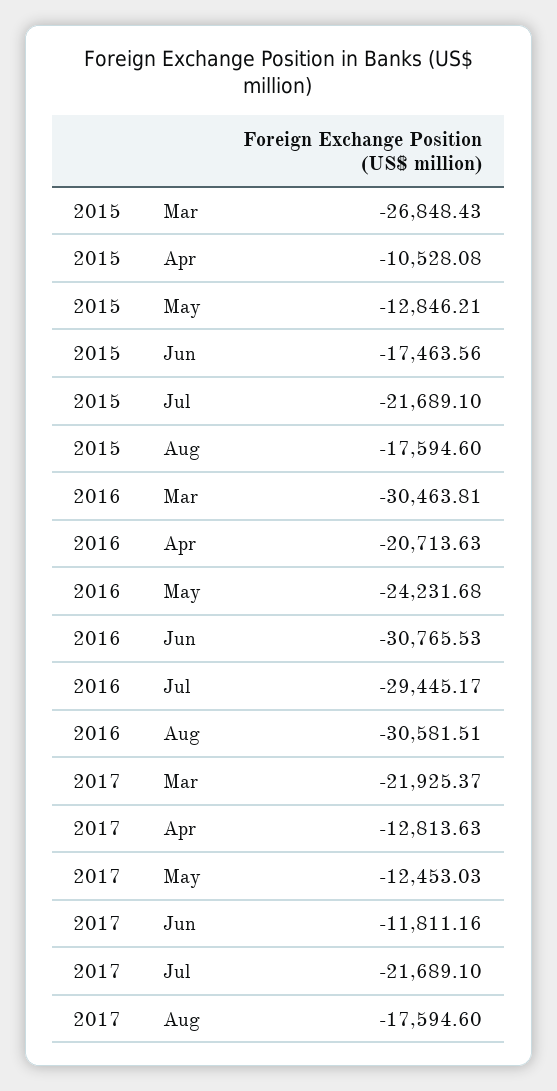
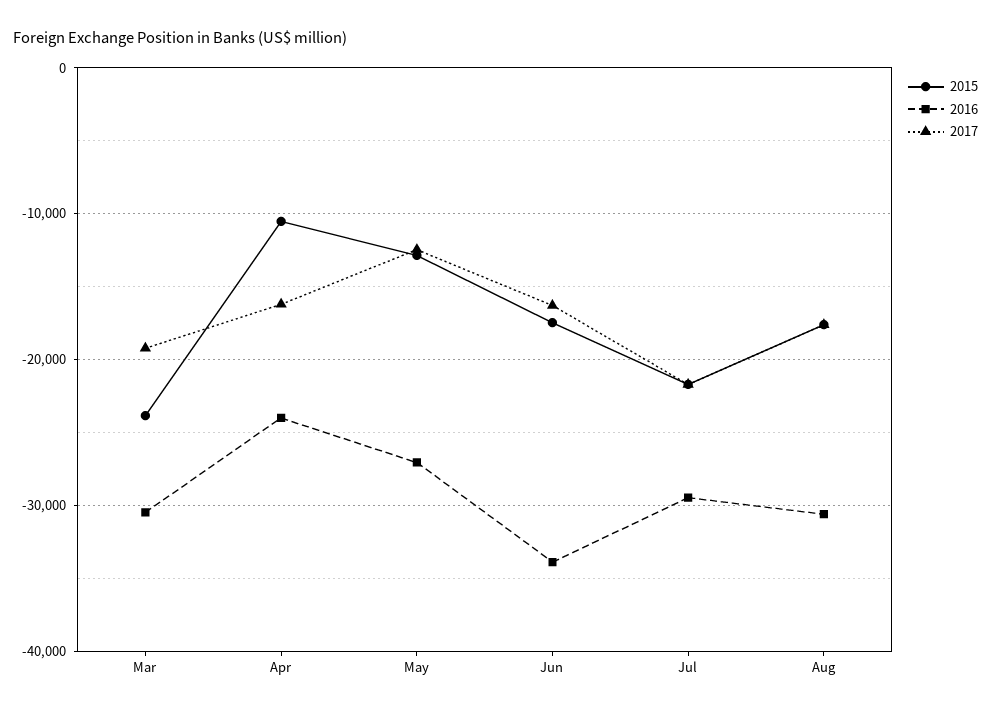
2015, Mar: -26848.43 -> -24000
2016, Apr: -20713.63 -> -24000
2016, May: -24231.68 -> -27000
2016, Jun: -30765.53 -> -34000
2017, Mar: -21925.37 -> -19000
2017, Apr: -12813.63 -> -16000
2017, Jun: -11811.16 -> -16000

